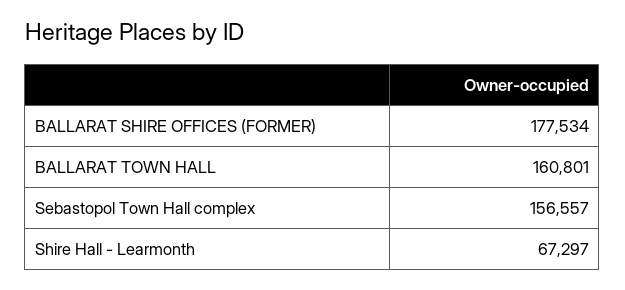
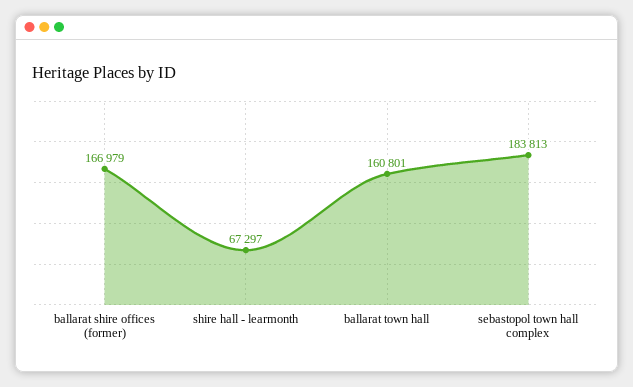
BALLARAT SHIRE OFFICES (FORMER): 177534 -> 166979
Sebastopol Town Hall complex: 156557 -> 183813

